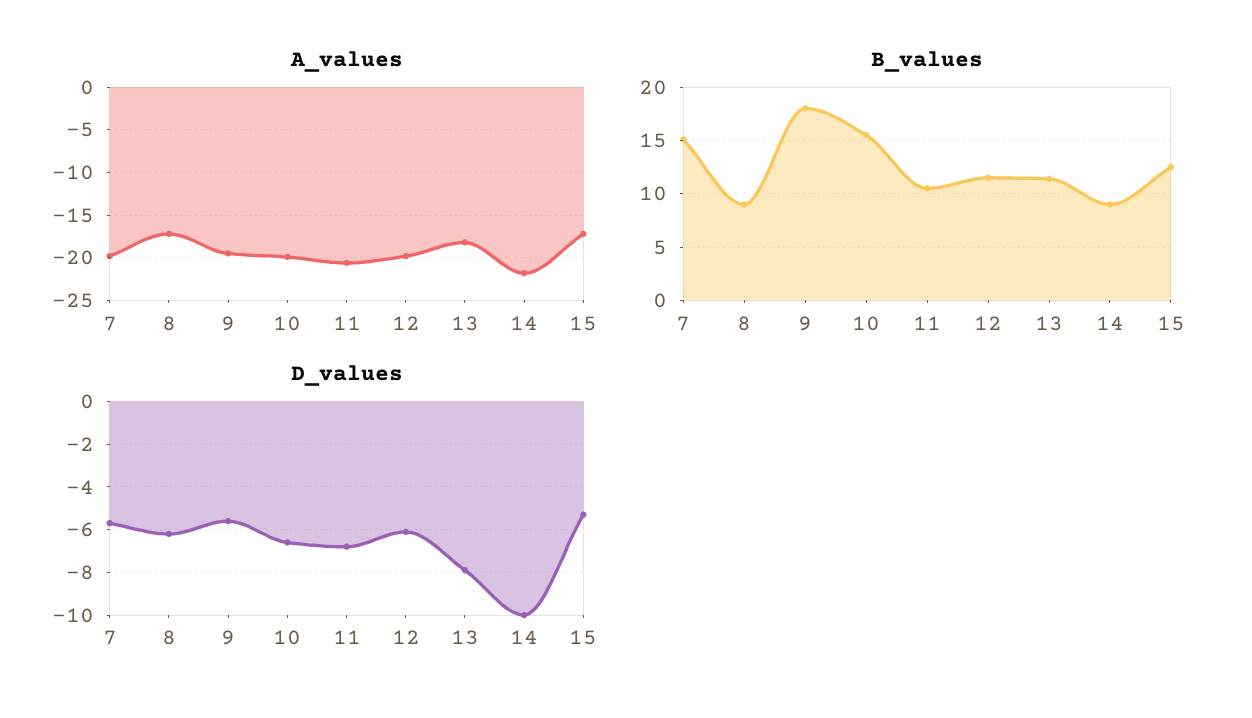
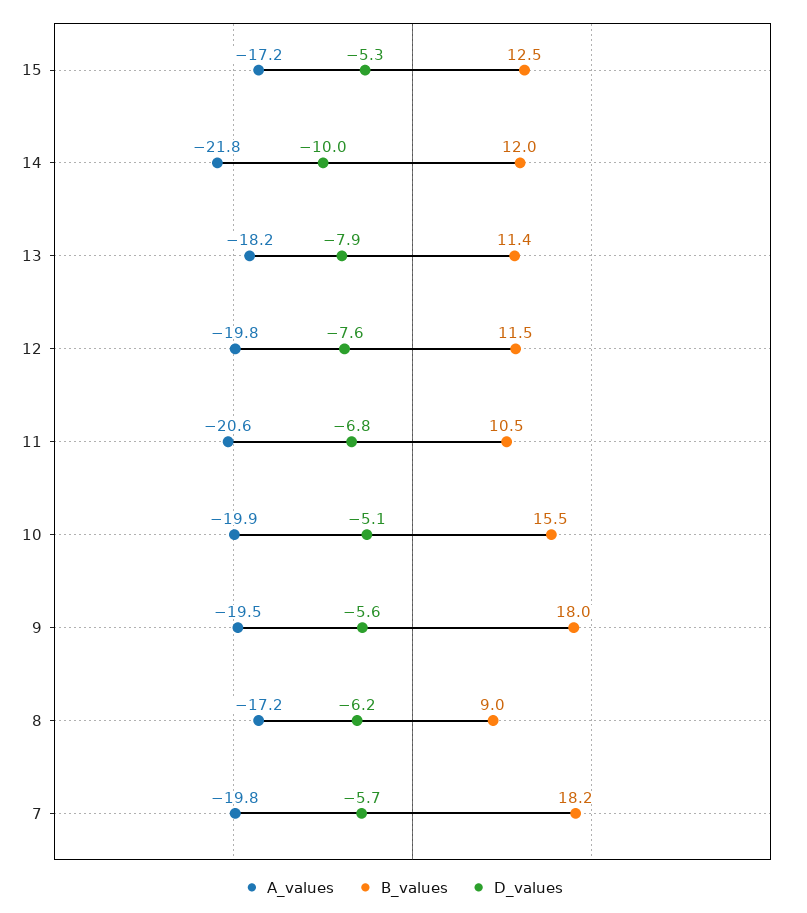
B_values, 7: 15 -> 18.2
B_values, 14: 9 -> 12
D_values, 10: -6.5 -> -5.1
D_values, 12: -6 -> -7.6

